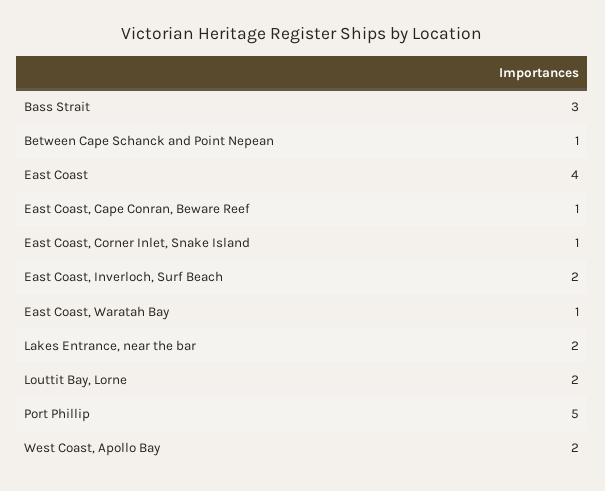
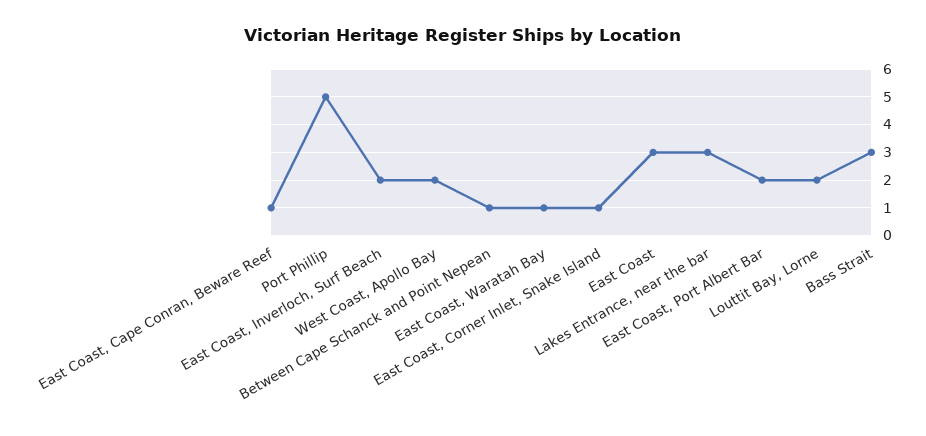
East Coast: 4 -> 3
Lakes Entrance, near the bar: 2 -> 3
East Coast, Port Albert Bar: none -> 2

